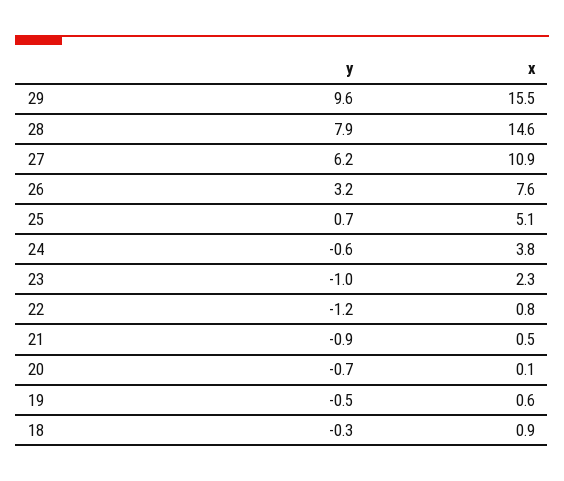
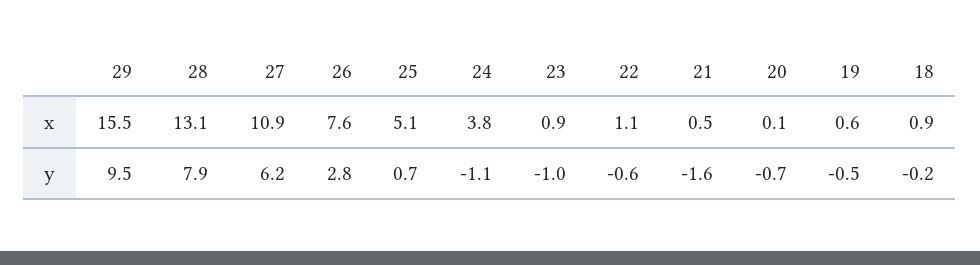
y, 29: 9.6 -> 9.5
x, 28: 14.6 -> 13.1
y, 26: 3.2 -> 2.8
y, 24: -0.6 -> -1.1
x, 23: 2.3 -> 0.9
y, 22: -1.2 -> -0.6
x, 22: 0.8 -> 1.1
y, 21: -0.9 -> -1.6
y, 18: -0.3 -> -0.2

